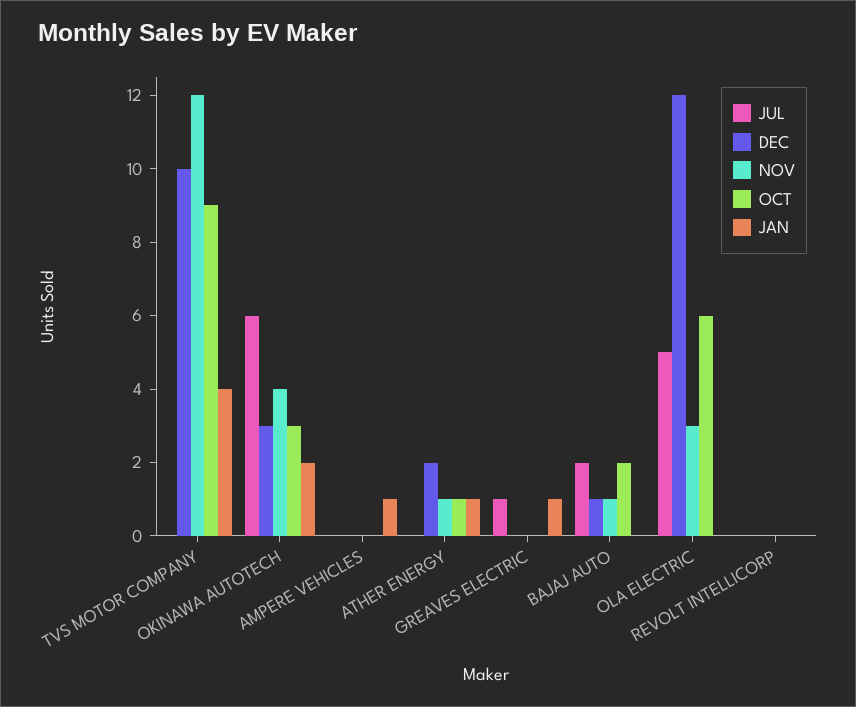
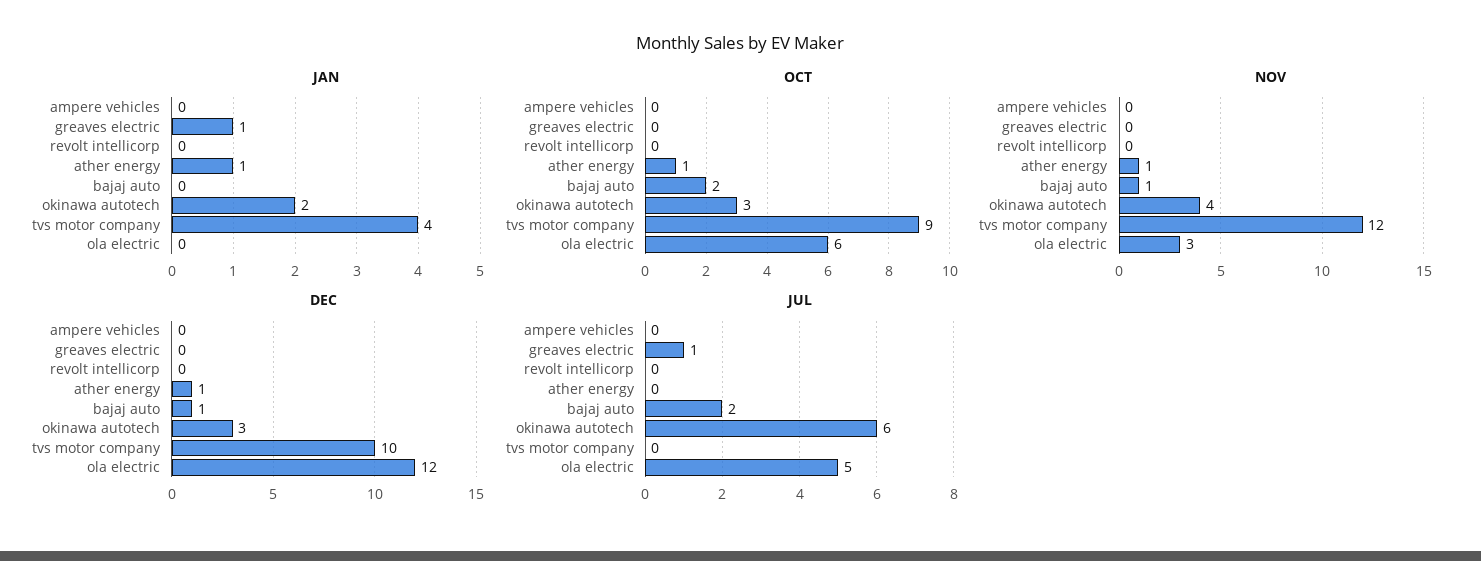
JAN, AMPERE VEHICLES: 1 -> 0
DEC, ATHER ENERGY: 2 -> 1

